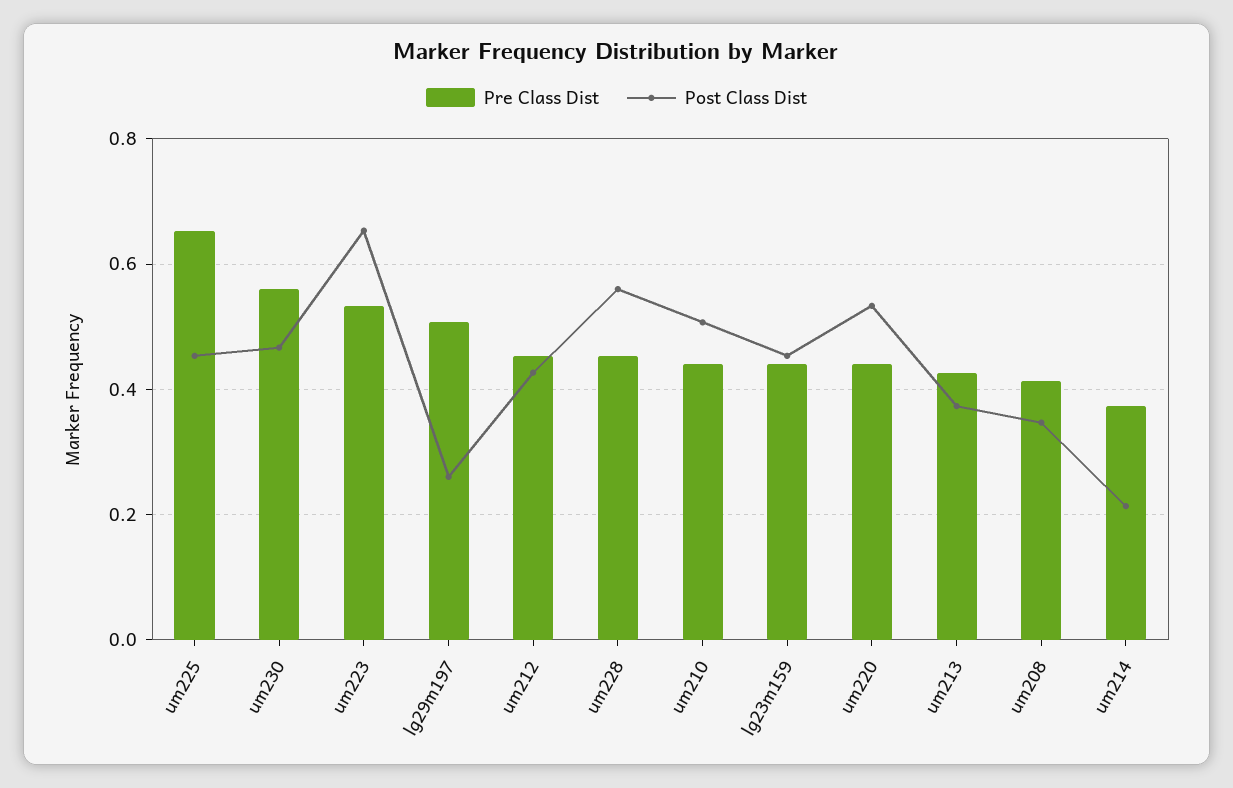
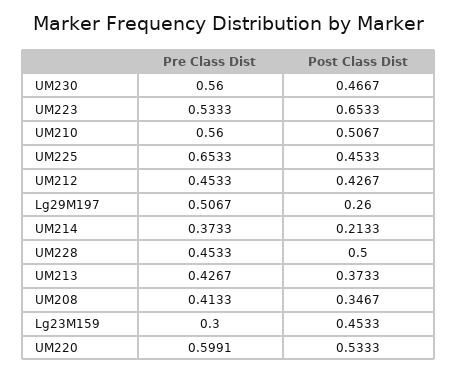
Post Class Dist, um228: 0.56 -> 0.5
Pre Class Dist, um210: 0.44 -> 0.56
Pre Class Dist, lg23m159: 0.44 -> 0.3
Pre Class Dist, um220: 0.44 -> 0.5991

